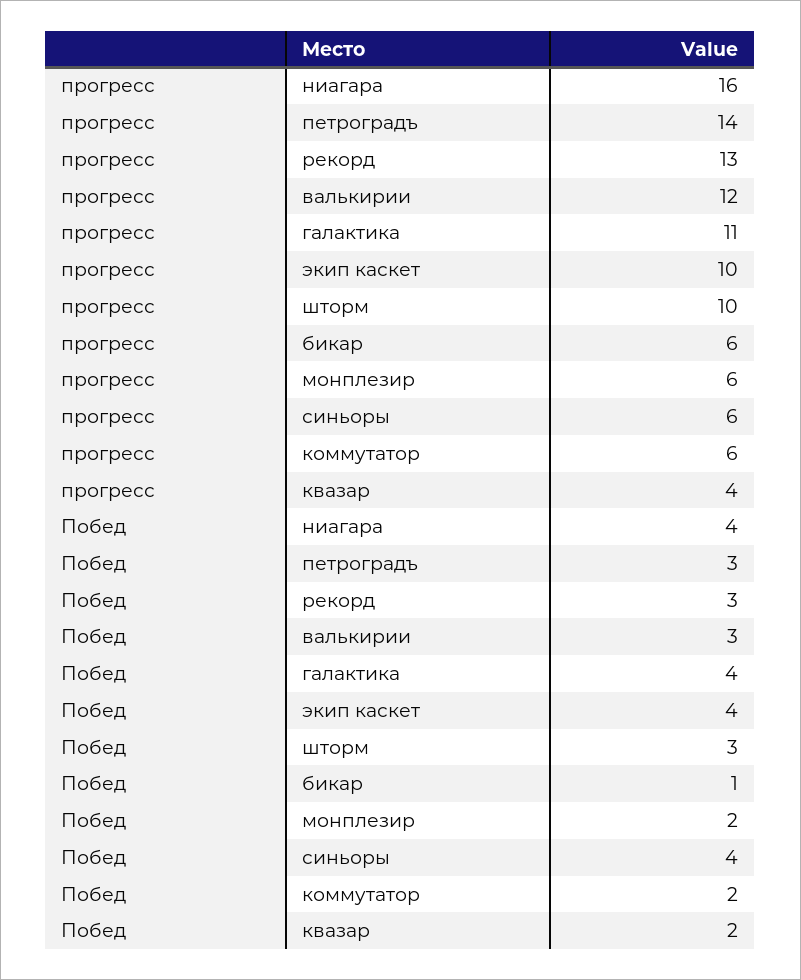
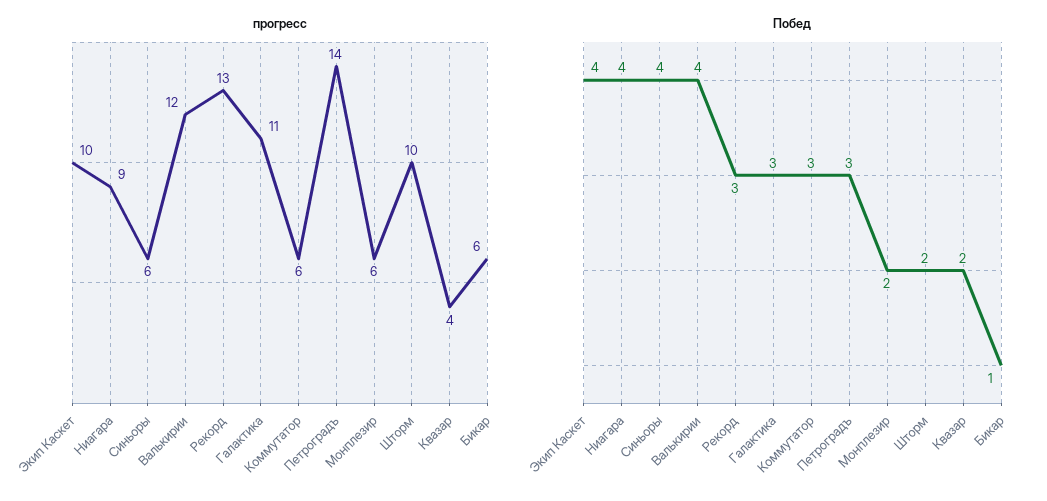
прогресс, ниагара: 16 -> 9
Побед, валькирии: 3 -> 4
Побед, галактика: 4 -> 3
Побед, шторм: 3 -> 2
Побед, коммутатор: 2 -> 3

